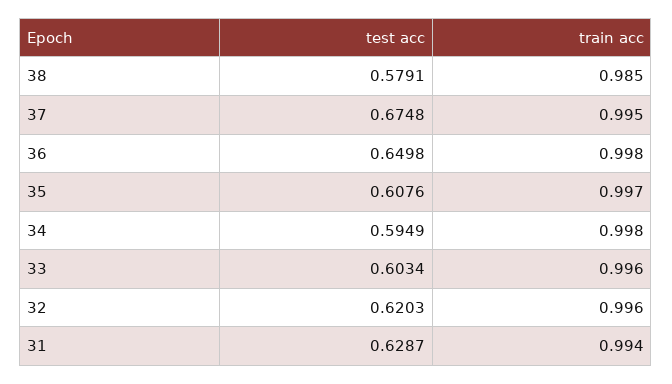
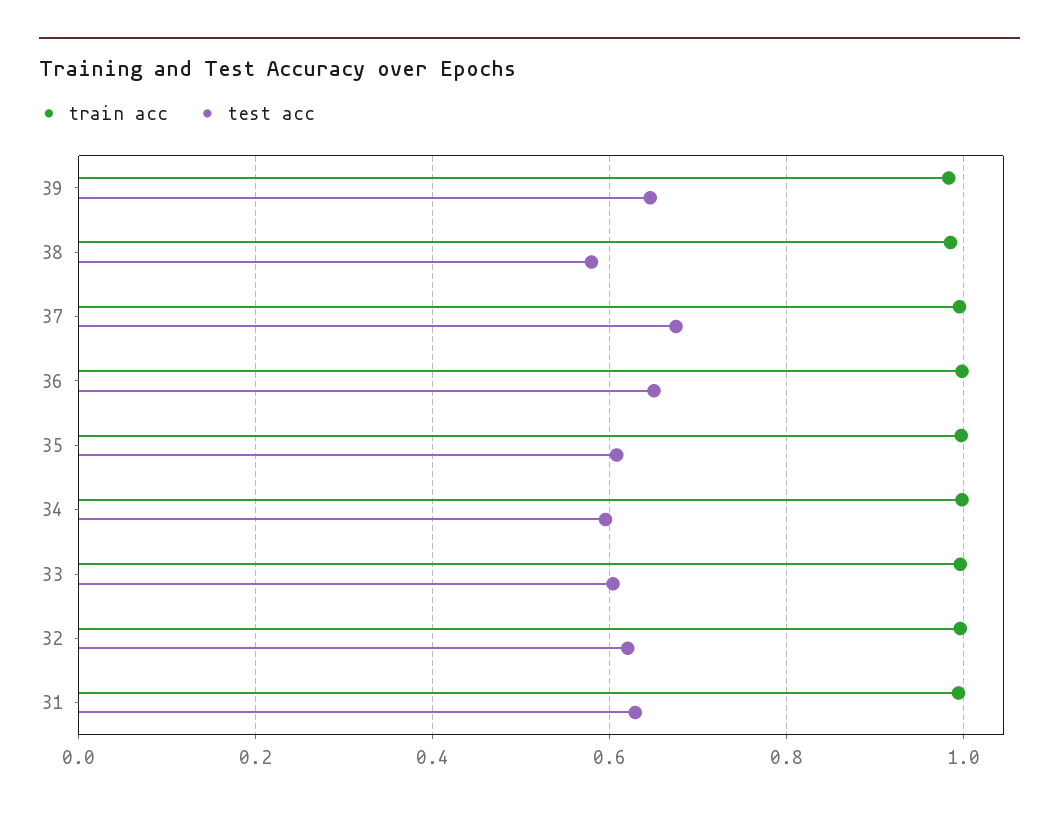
train acc, 39: none -> 0.98
test acc, 39: none -> 0.64

